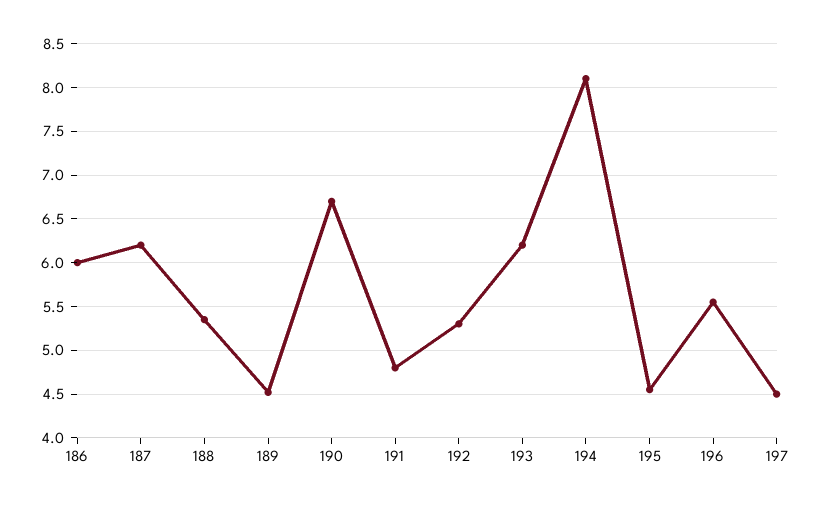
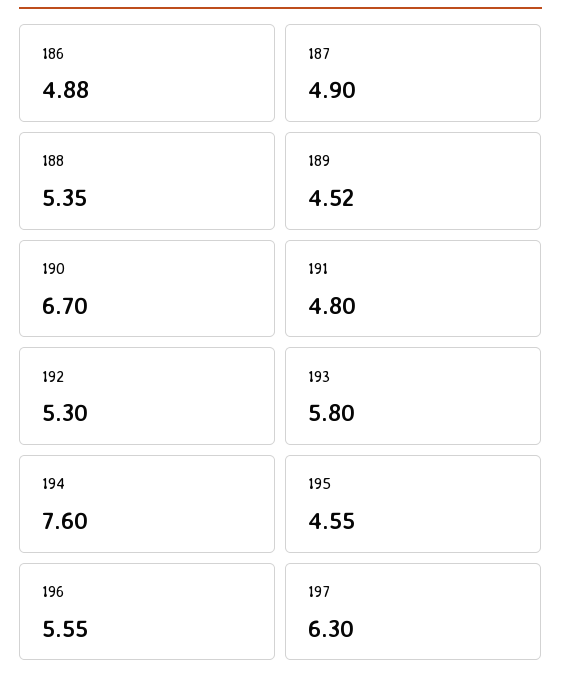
186: 6 -> 4.88
187: 6.2 -> 4.9
193: 6.2 -> 5.8
194: 8.1 -> 7.6
197: 4.5 -> 6.3

